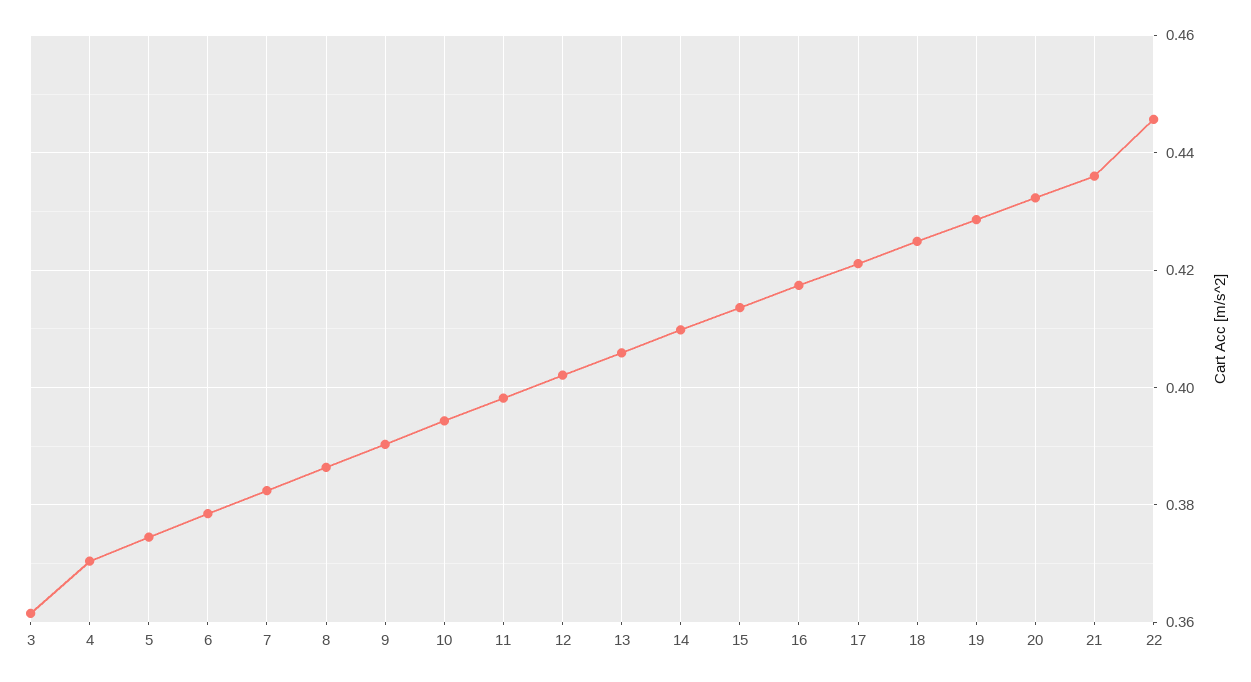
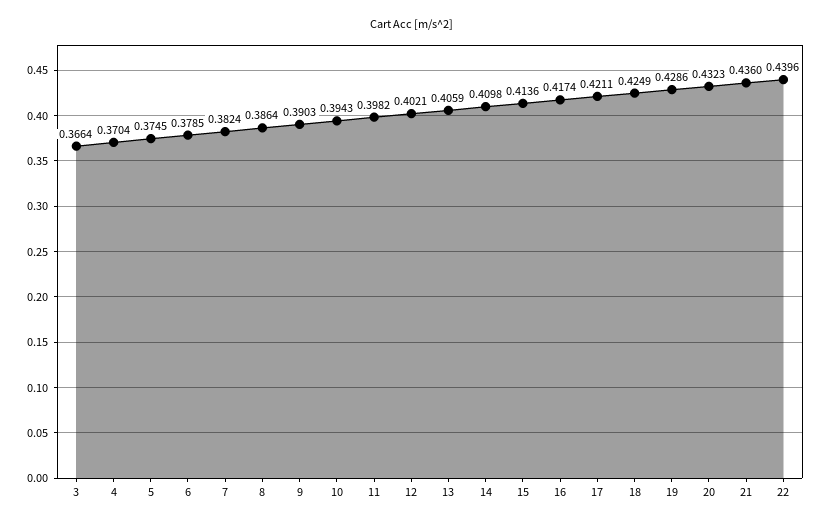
3: 0.362 -> 0.3664
22: 0.446 -> 0.4396

